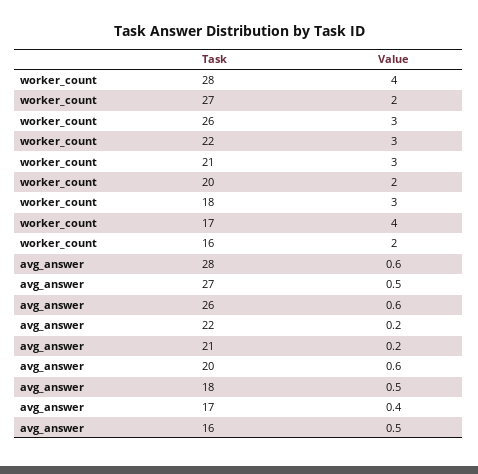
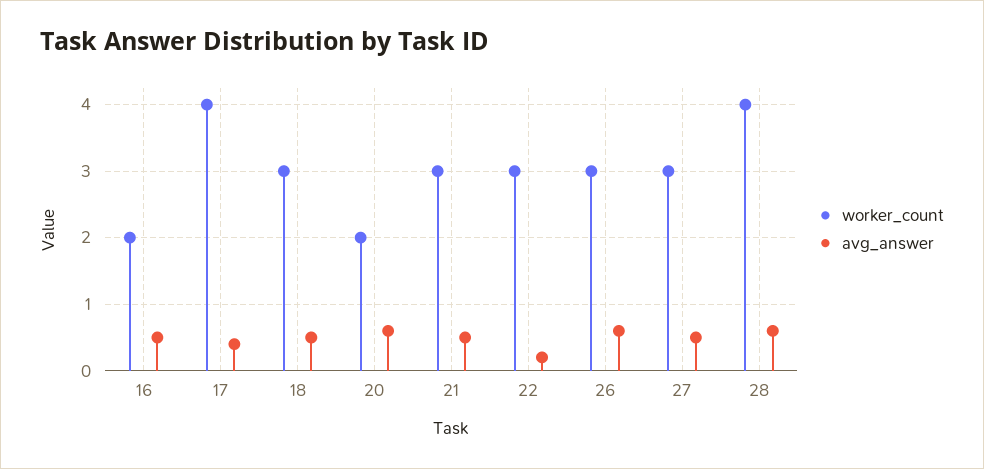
worker_count, 27: 2 -> 3
avg_answer, 21: 0.2 -> 0.5

